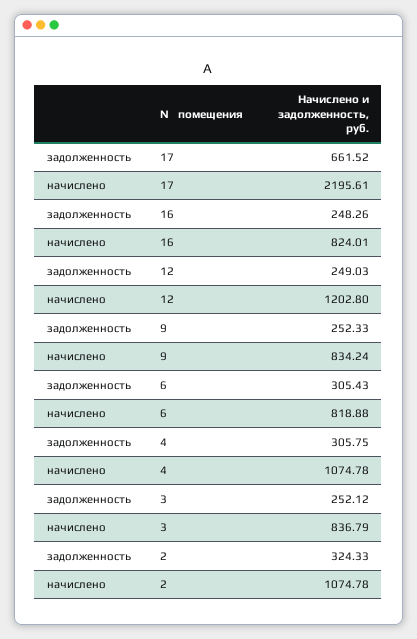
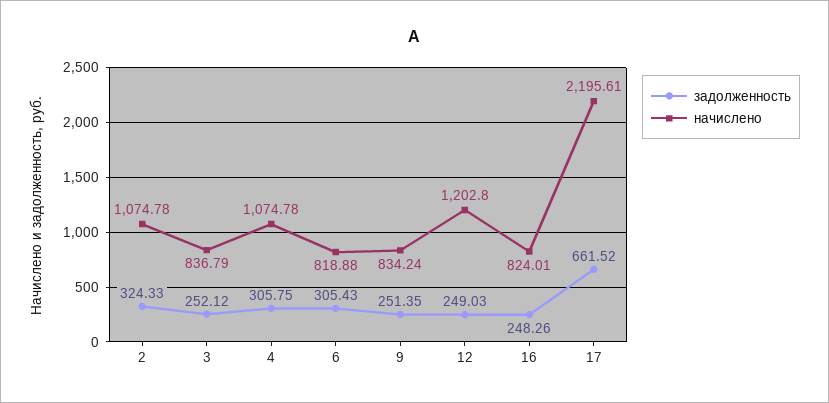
задолженность, 9: 252.33 -> 251.35

